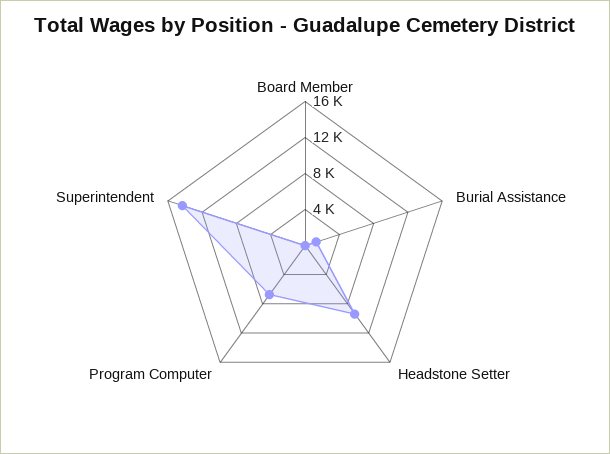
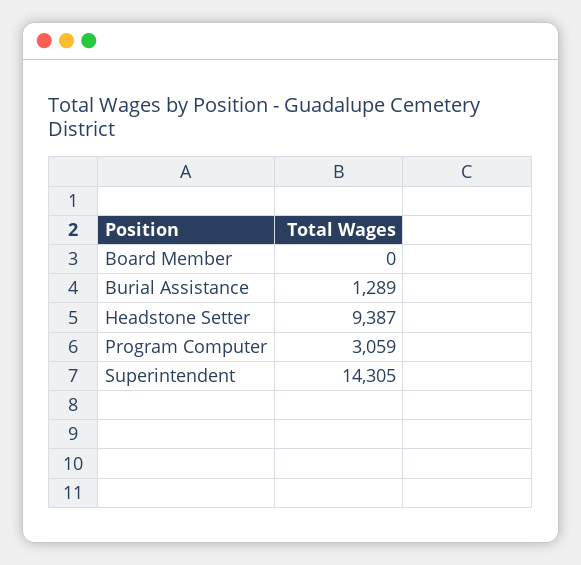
Program Computer: 7000 -> 3059

